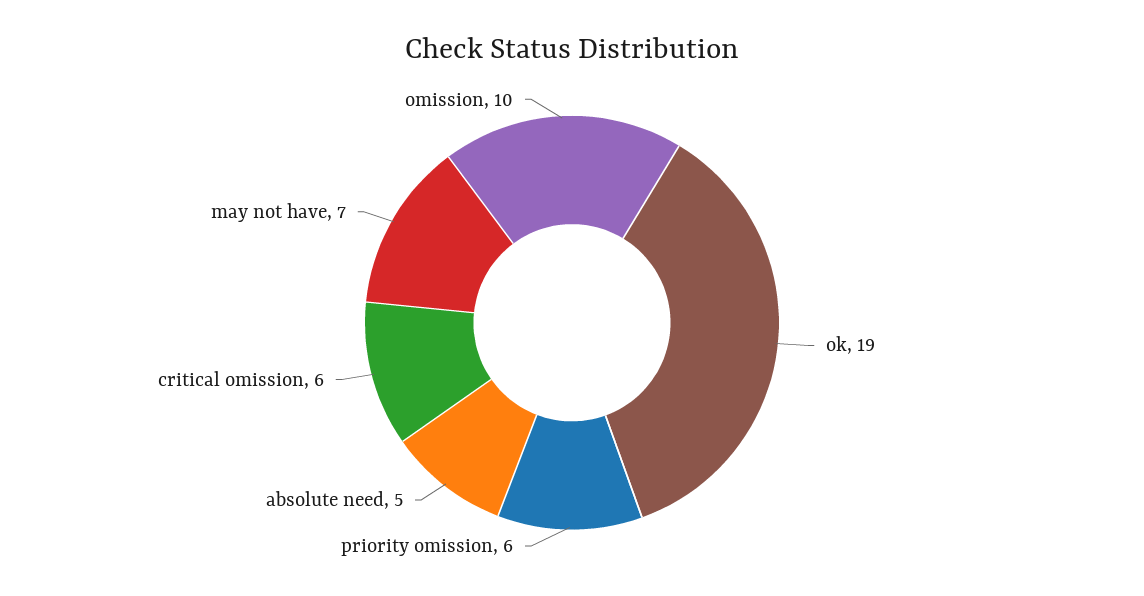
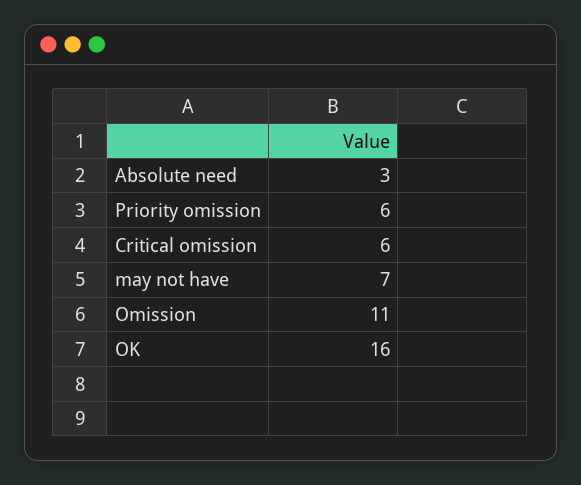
ok: 19 -> 16
absolute need: 5 -> 3
omission: 10 -> 11

